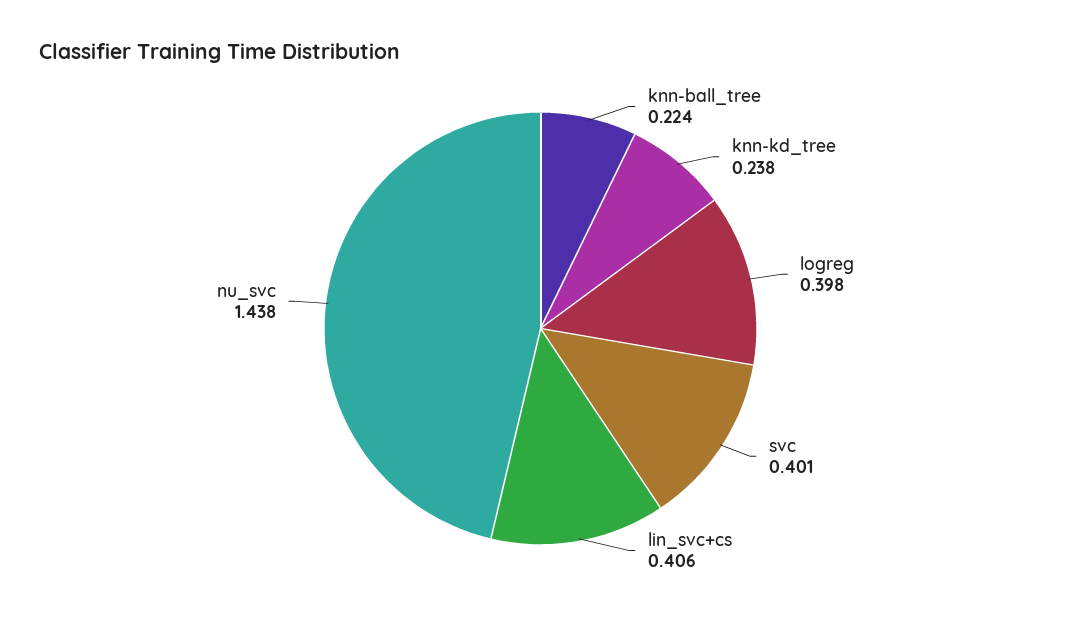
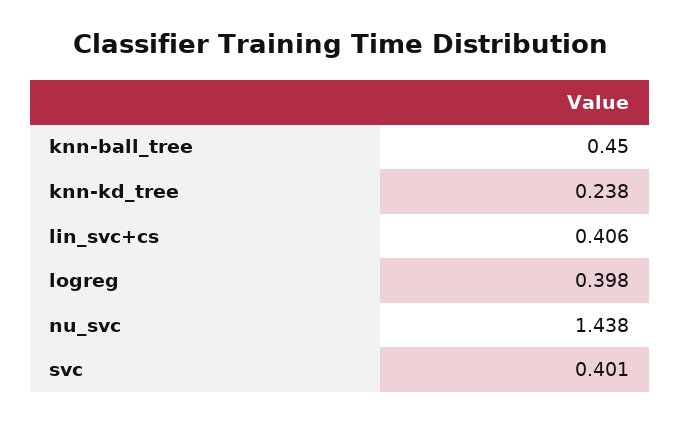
knn-ball_tree: 0.224 -> 0.45

